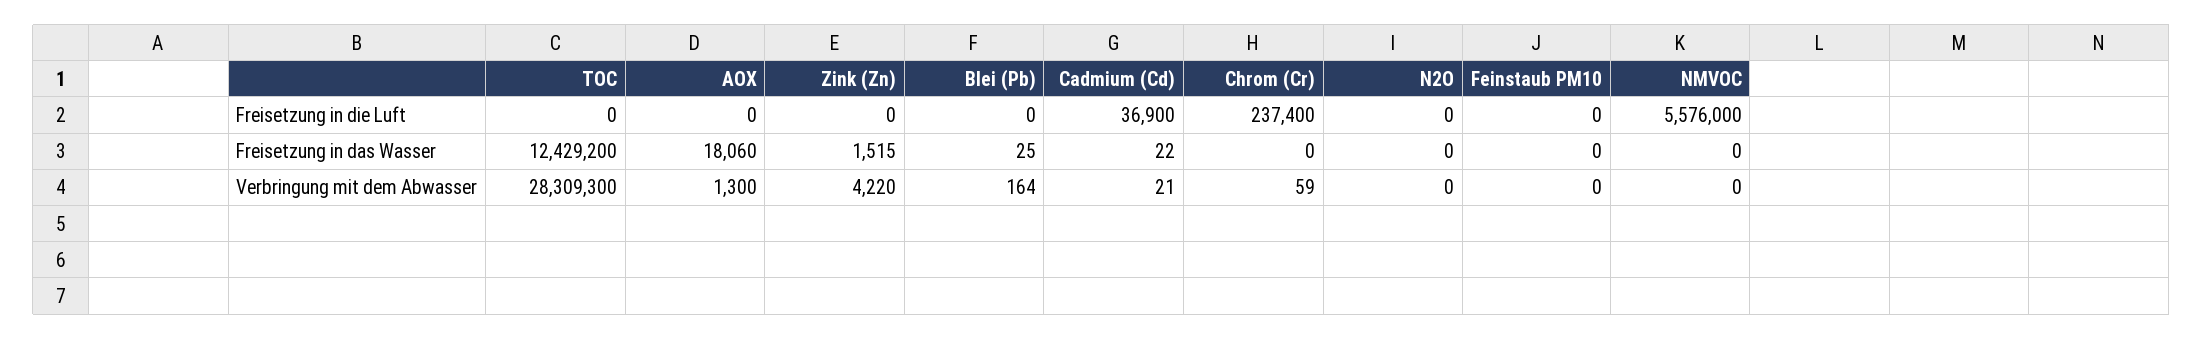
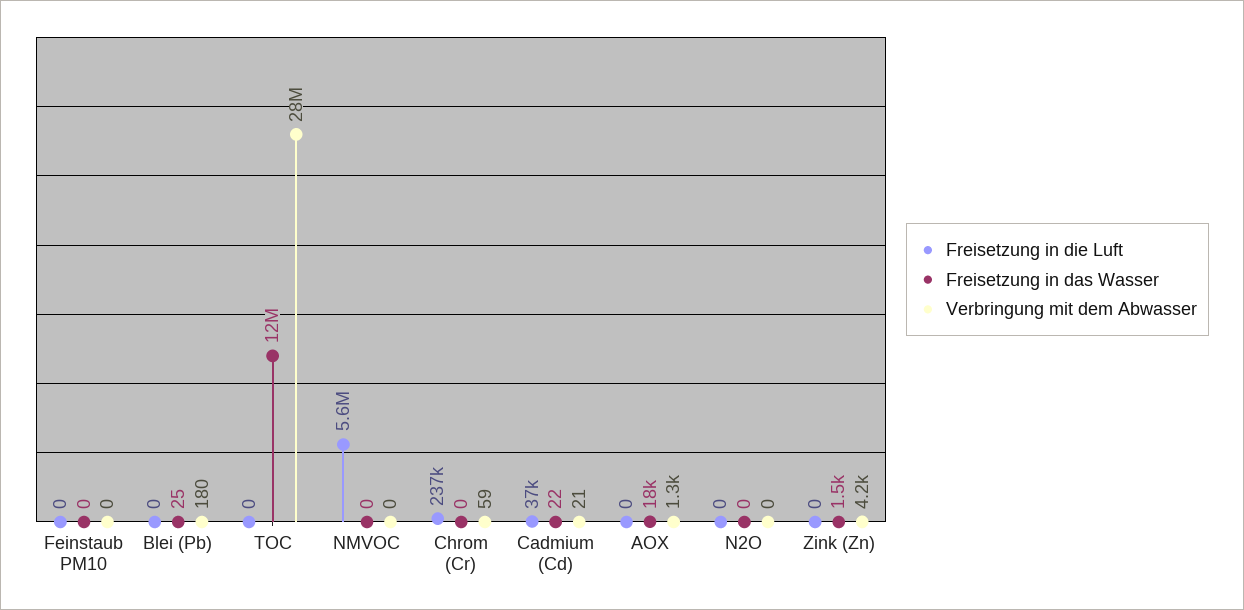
Verbringung mit dem Abwasser, Blei (Pb): 164 -> 180

